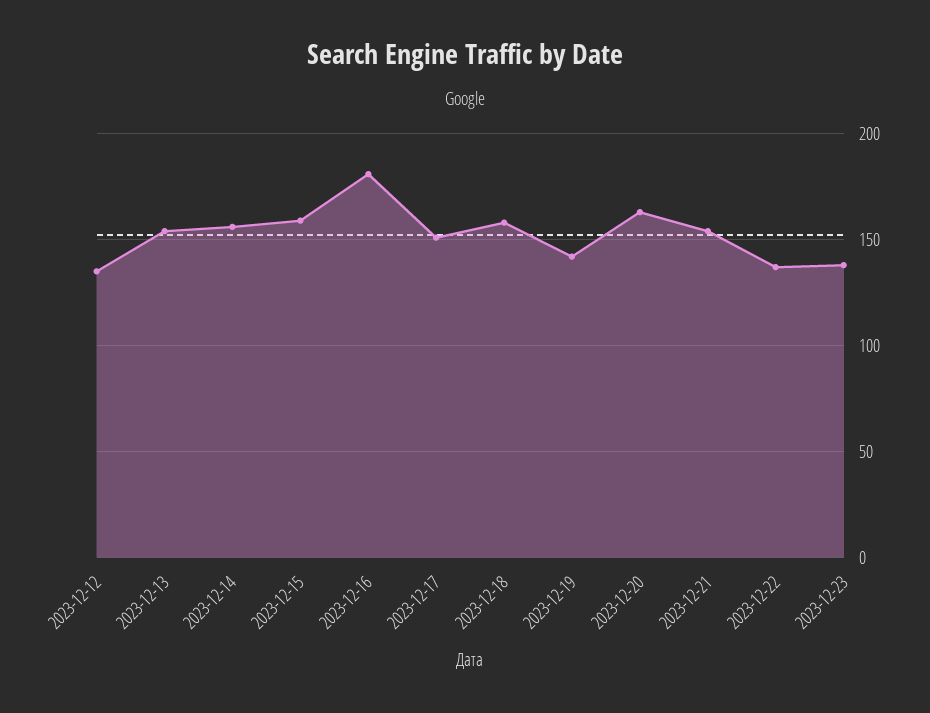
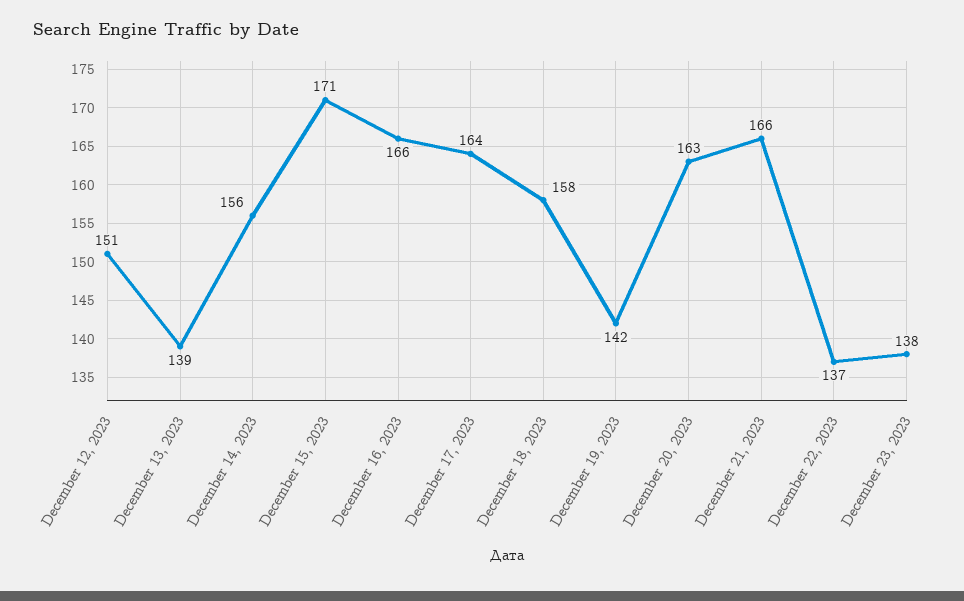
2023-12-12: 135 -> 151
2023-12-13: 155 -> 139
2023-12-15: 160 -> 171
2023-12-16: 180 -> 166
2023-12-17: 150 -> 164
2023-12-21: 155 -> 166

